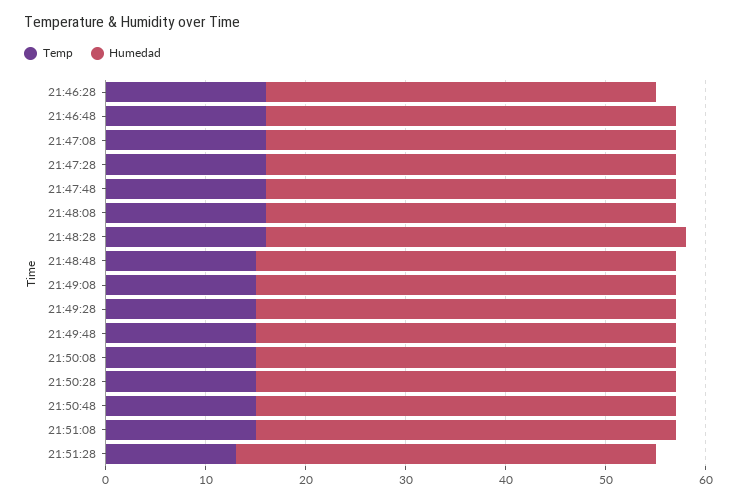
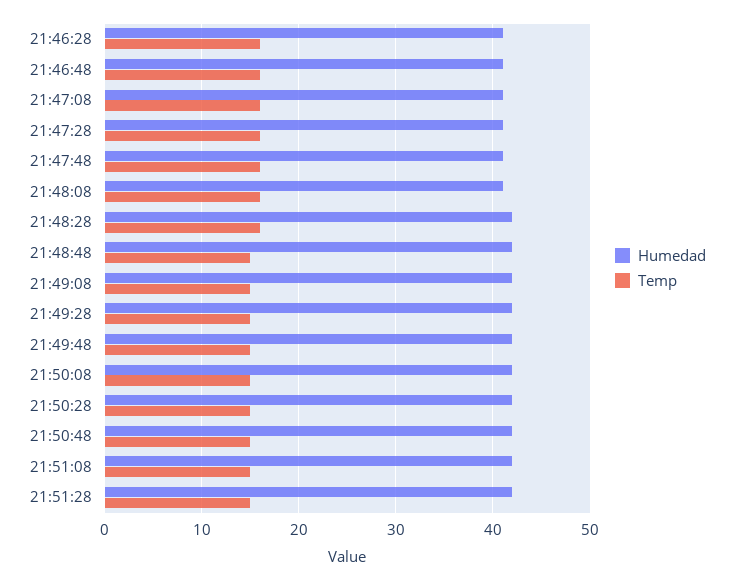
Humedad, 21:46:28: 39 -> 41
Temp, 21:51:28: 13 -> 15

